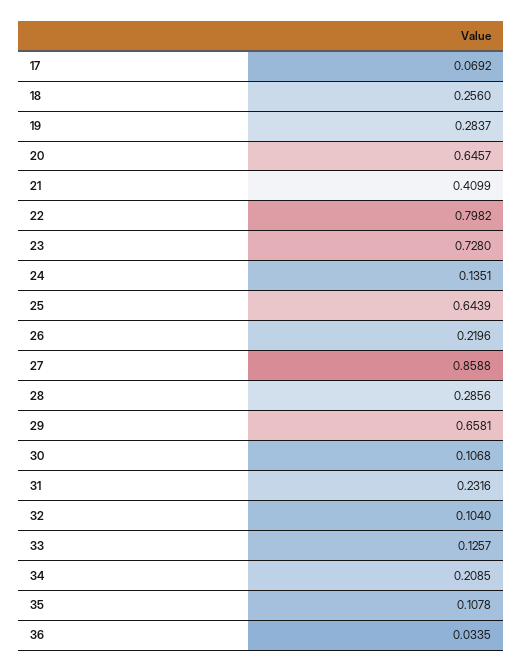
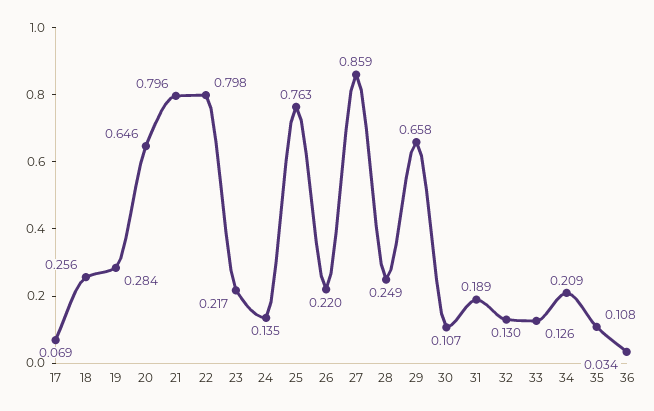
21: 0.4099 -> 0.796
23: 0.728 -> 0.217
25: 0.6439 -> 0.763
28: 0.2856 -> 0.249
31: 0.2316 -> 0.189
32: 0.104 -> 0.13

